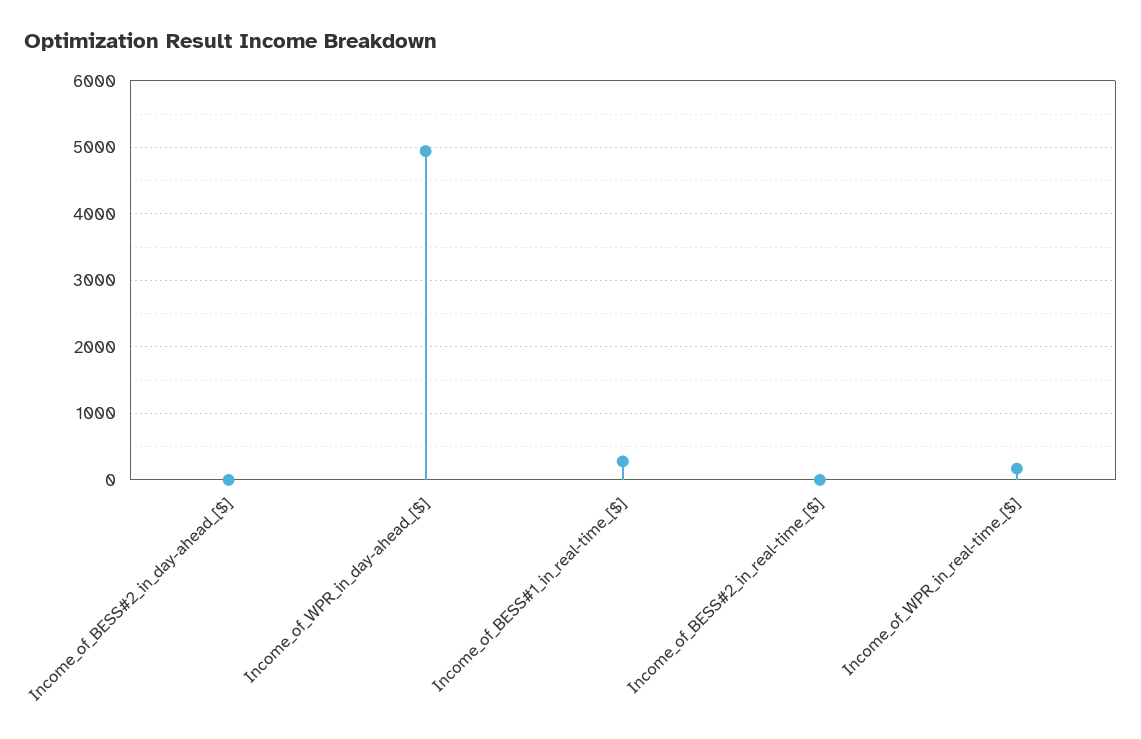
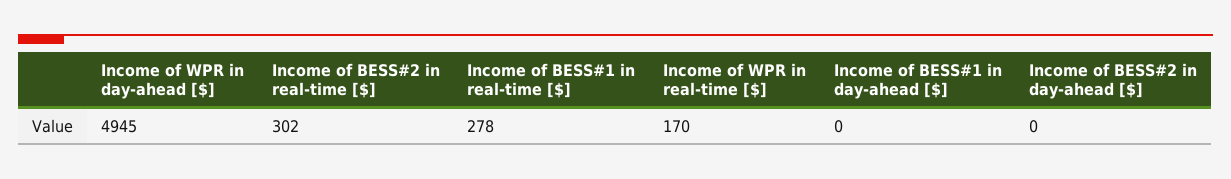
Income_of_BESS#2_in_real-time_[$]: 0 -> 302
Income of BESS#1 in day-ahead [$]: none -> 0

